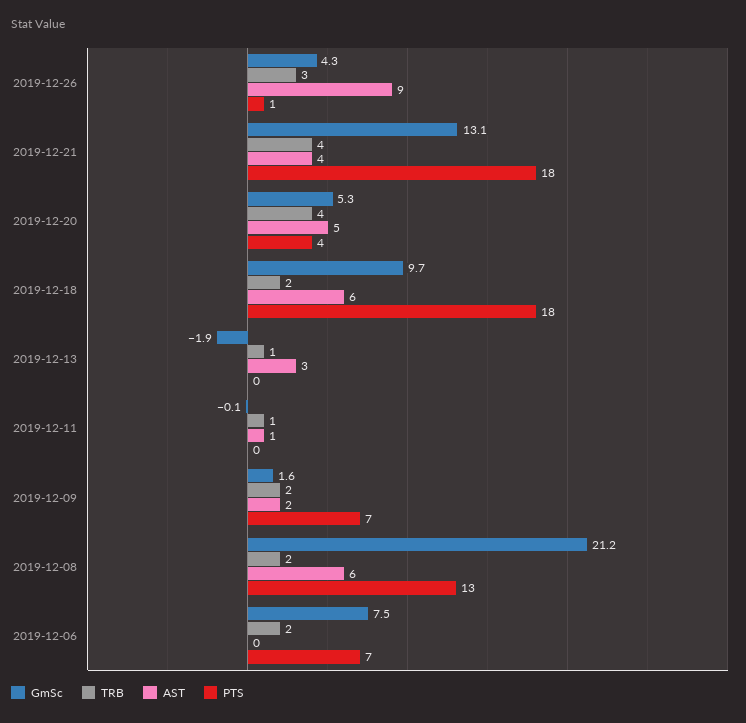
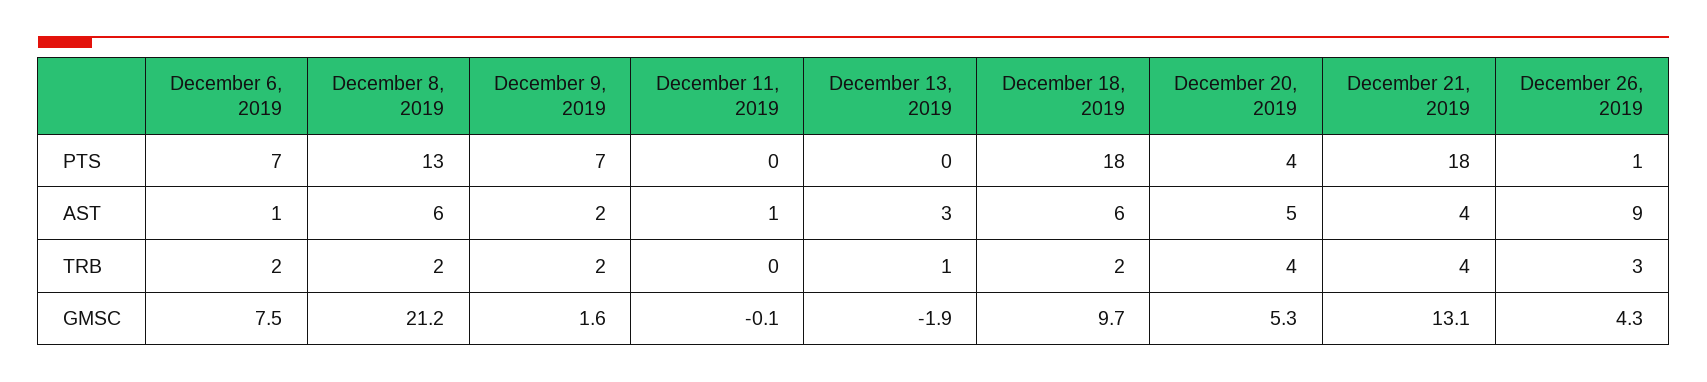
TRB, 2019-12-11: 1 -> 0
AST, 2019-12-06: 0 -> 1

